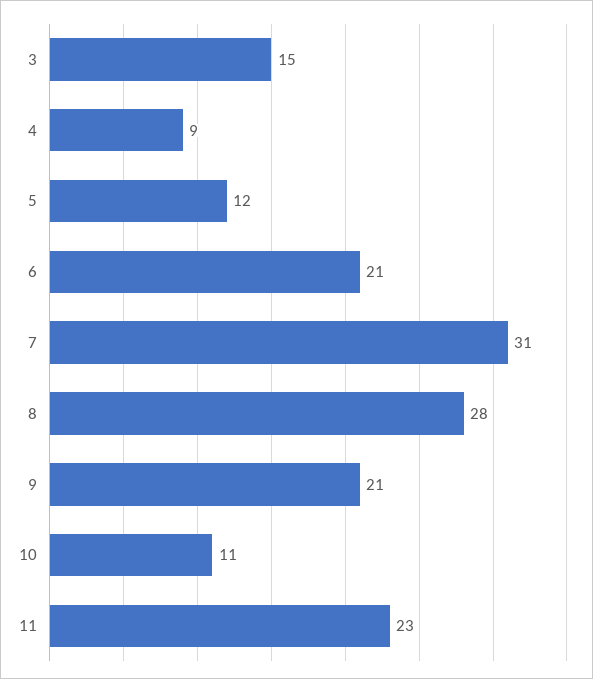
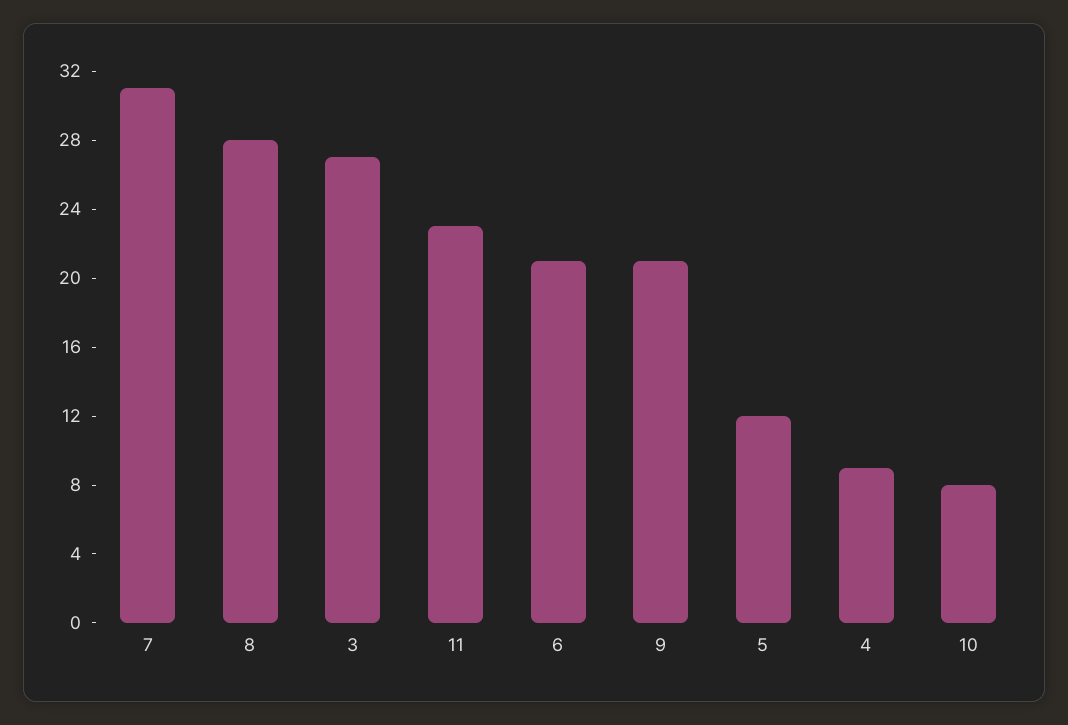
3: 15 -> 27
10: 11 -> 8

